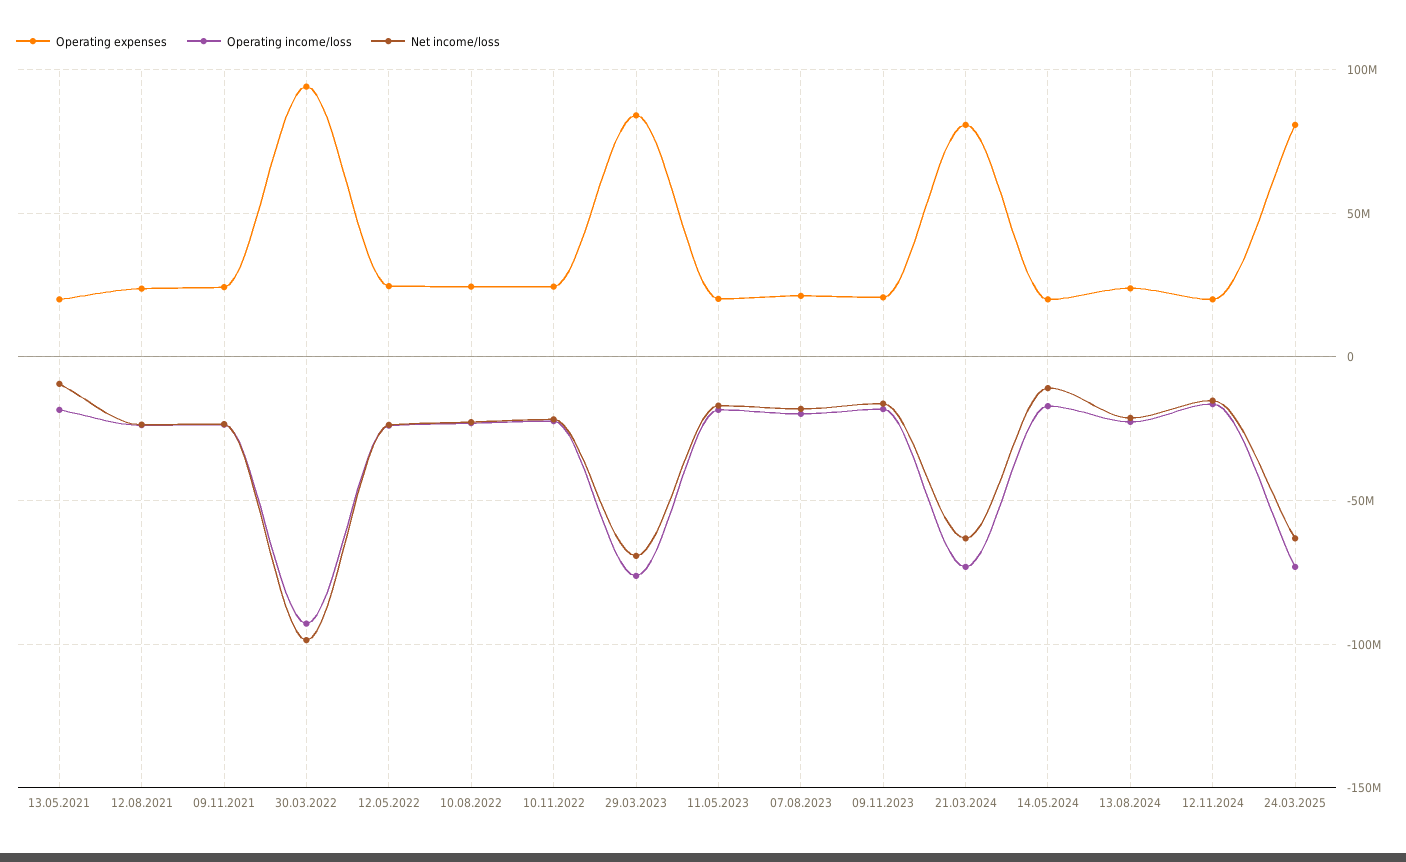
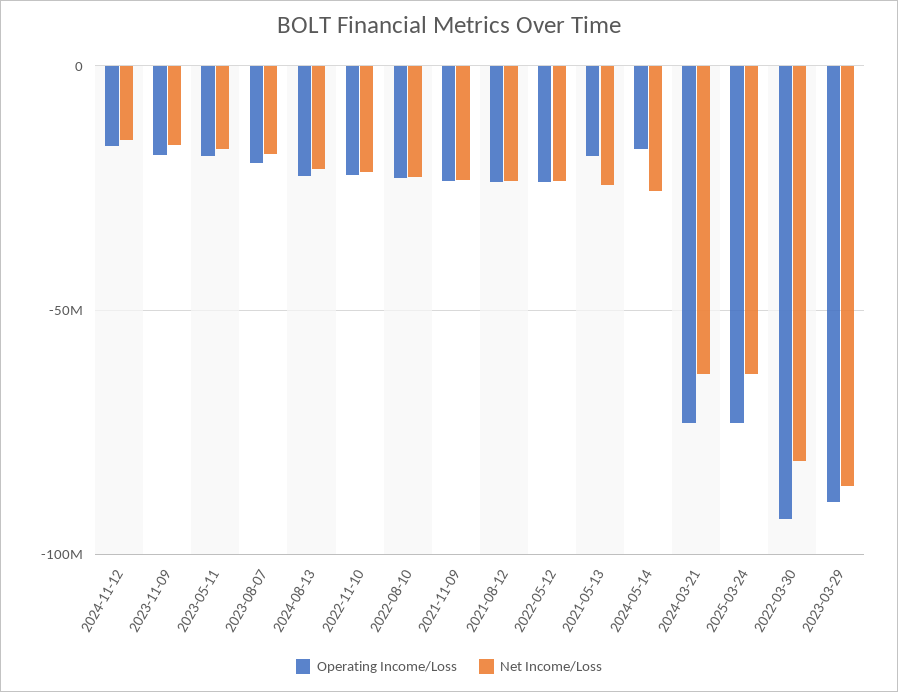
Operating expenses, 13.05.2021: 20000000 -> none
Net income/loss, 13.05.2021: -10000000 -> -25000000
Operating expenses, 12.08.2021: 25000000 -> none
Operating expenses, 09.11.2021: 25000000 -> none
Operating expenses, 30.03.2022: 95000000 -> none
Net income/loss, 30.03.2022: -100000000 -> -80000000
Operating expenses, 12.05.2022: 25000000 -> none
Operating expenses, 10.08.2022: 25000000 -> none
Operating expenses, 10.11.2022: 25000000 -> none
Operating expenses, 29.03.2023: 85000000 -> none
Operating income/loss, 29.03.2023: -75000000 -> -90000000
Net income/loss, 29.03.2023: -70000000 -> -85000000
Operating expenses, 11.05.2023: 20000000 -> none
Operating expenses, 07.08.2023: 20000000 -> none
Operating expenses, 09.11.2023: 20000000 -> none
Operating expenses, 21.03.2024: 80000000 -> none
Operating expenses, 14.05.2024: 20000000 -> none
Net income/loss, 14.05.2024: -10000000 -> -25000000
Operating expenses, 13.08.2024: 25000000 -> none
Operating expenses, 12.11.2024: 20000000 -> none
Operating expenses, 24.03.2025: 80000000 -> none

